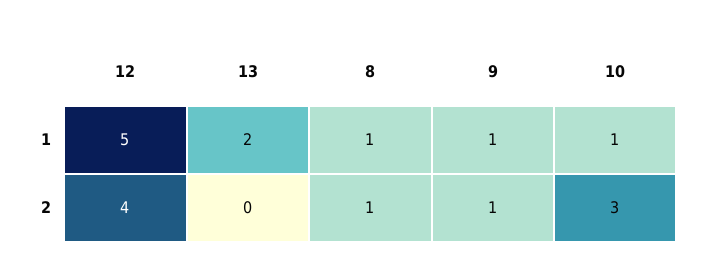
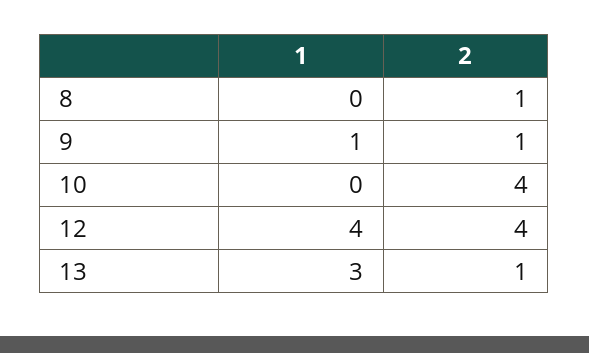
12, 1: 5 -> 4
13, 1: 2 -> 3
8, 1: 1 -> 0
10, 1: 1 -> 0
13, 2: 0 -> 1
10, 2: 3 -> 4

